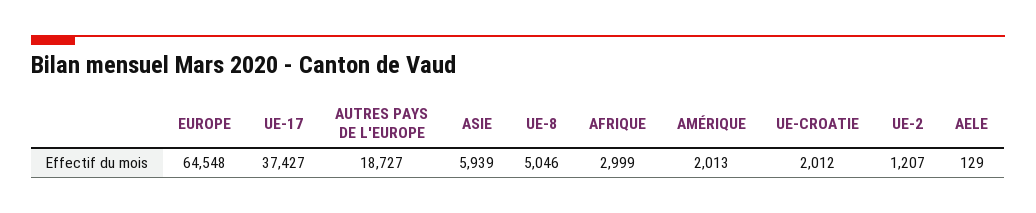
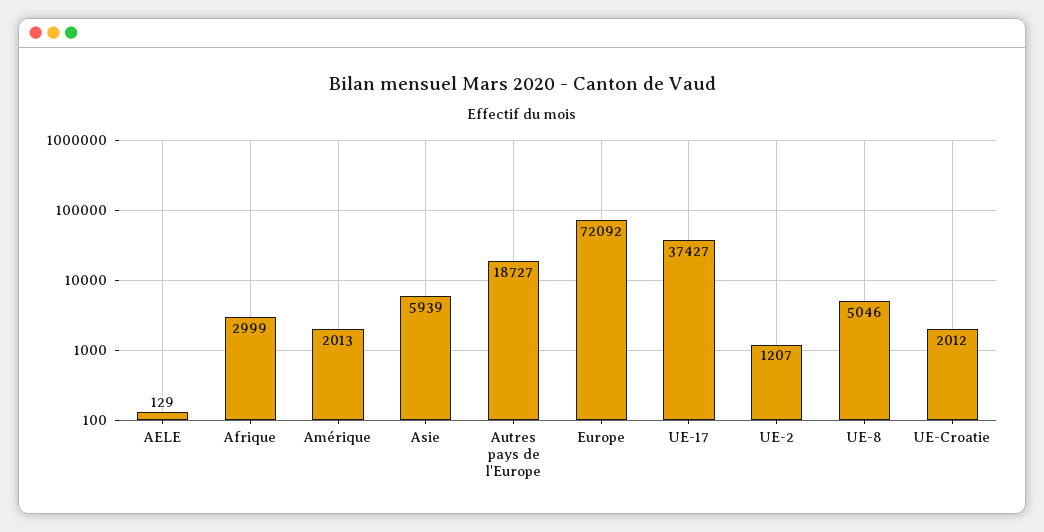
EUROPE: 64548 -> 72092

